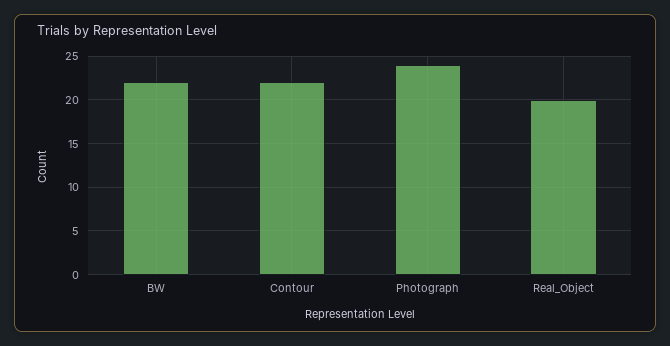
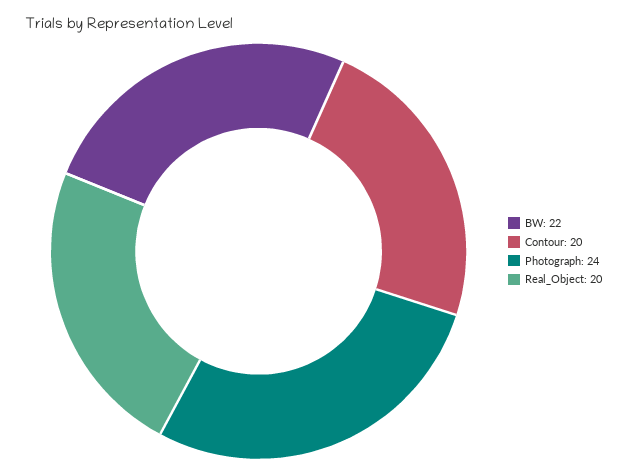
Contour: 22 -> 20

